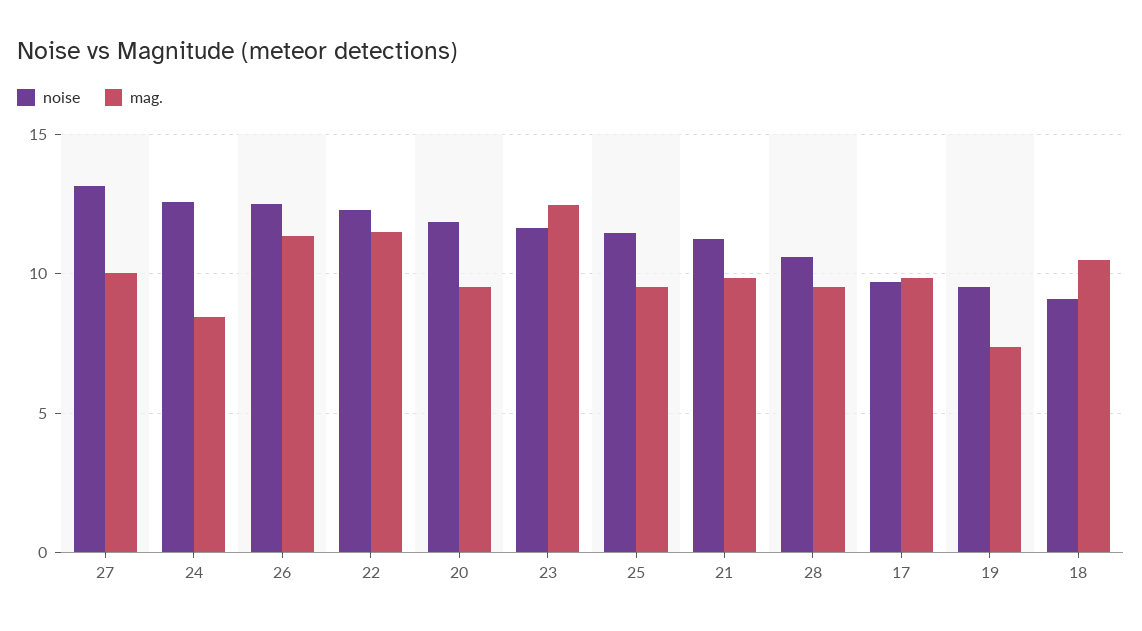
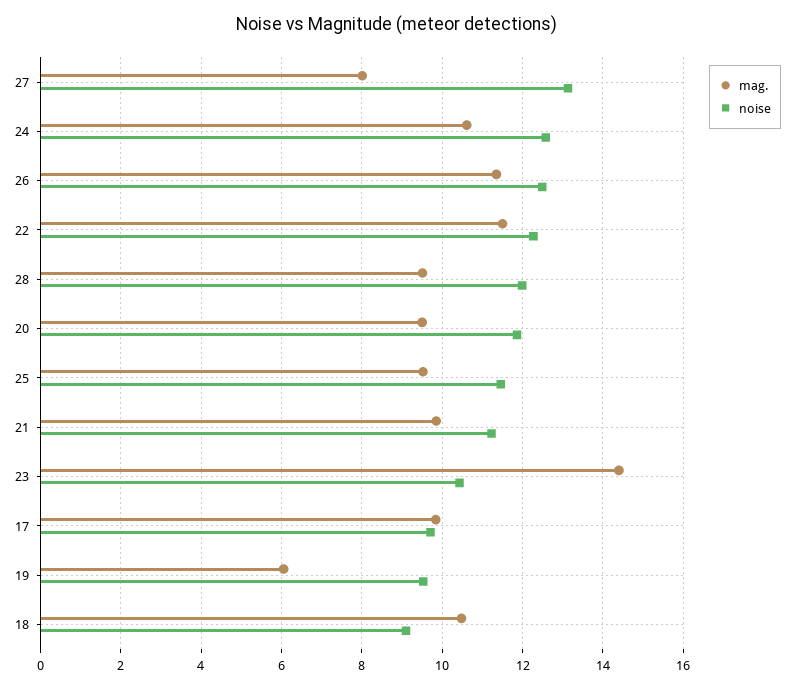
mag., 27: 10 -> 8
mag., 24: 8.5 -> 10.6
noise, 23: 11.5 -> 10.4
mag., 23: 12.5 -> 14.4
noise, 28: 10.5 -> 12
mag., 19: 7.5 -> 6

